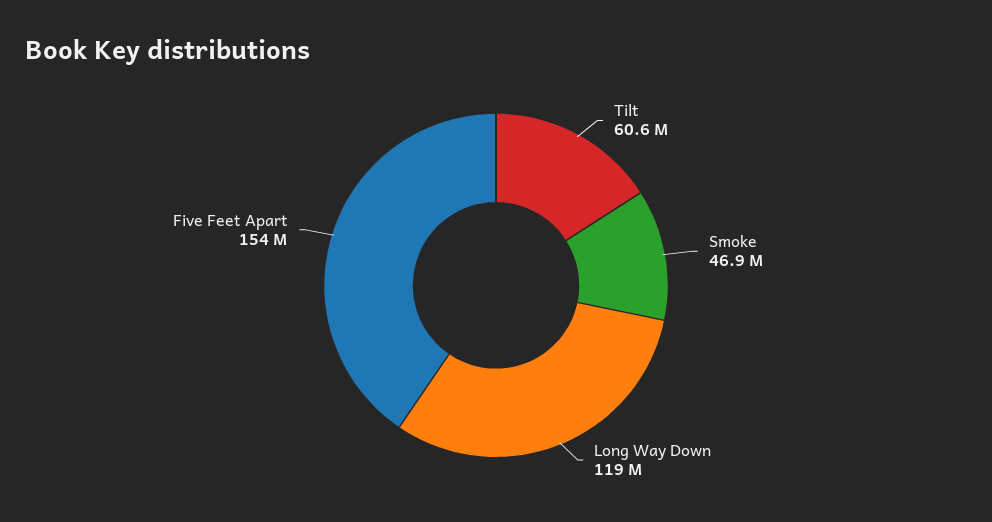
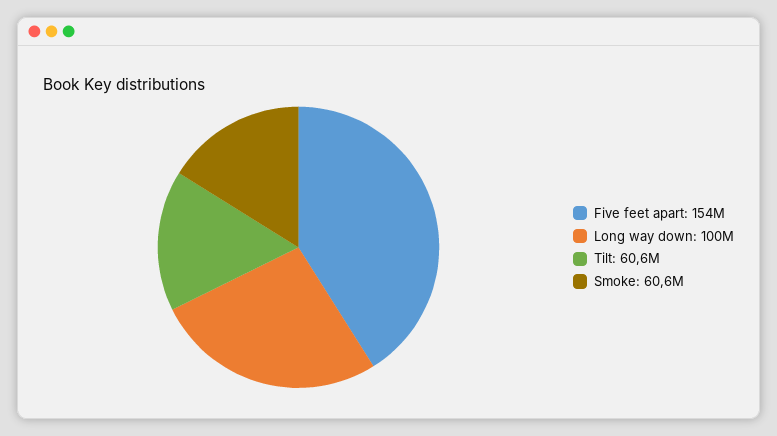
Smoke: 46900000 -> 60600000
Long Way Down: 119000000 -> 100000000

